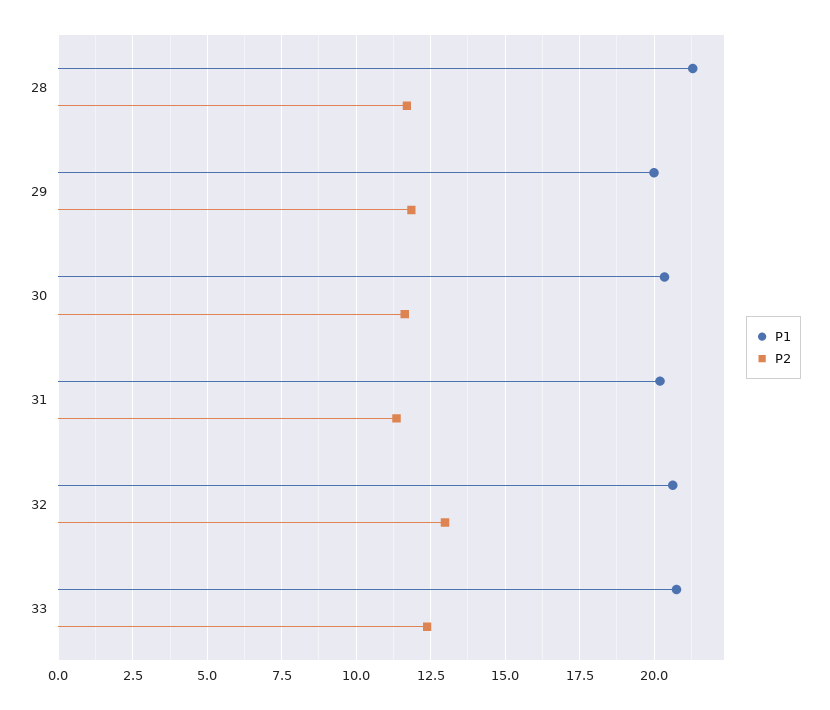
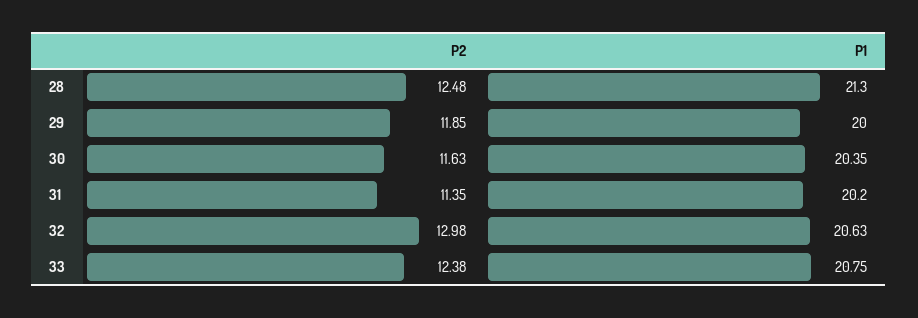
P2, 28: 11.75 -> 12.48

